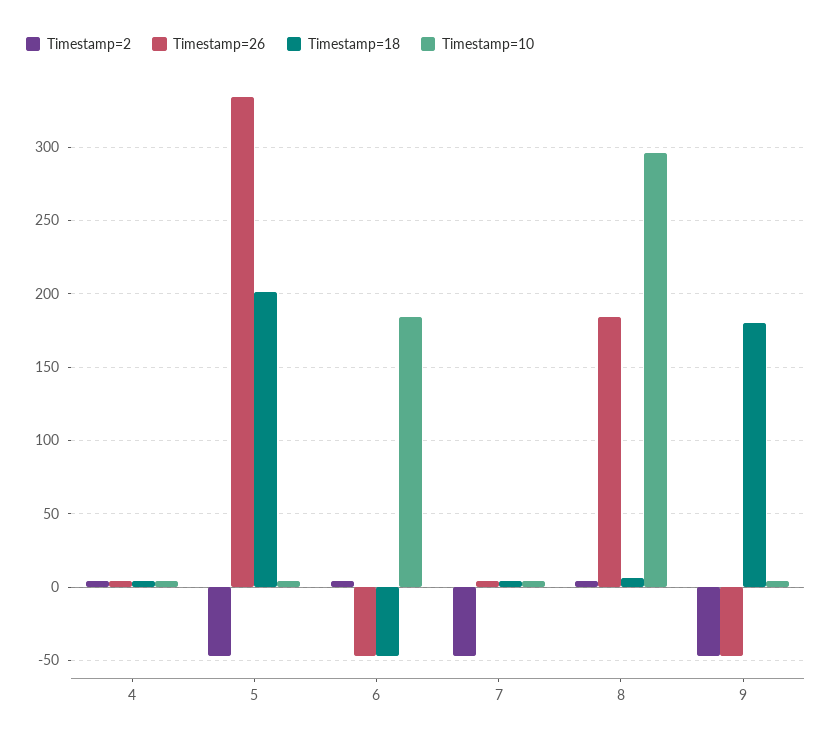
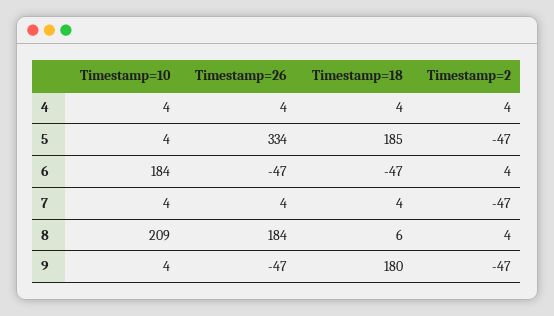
Timestamp=18, 5: 200 -> 185
Timestamp=10, 8: 295 -> 209

